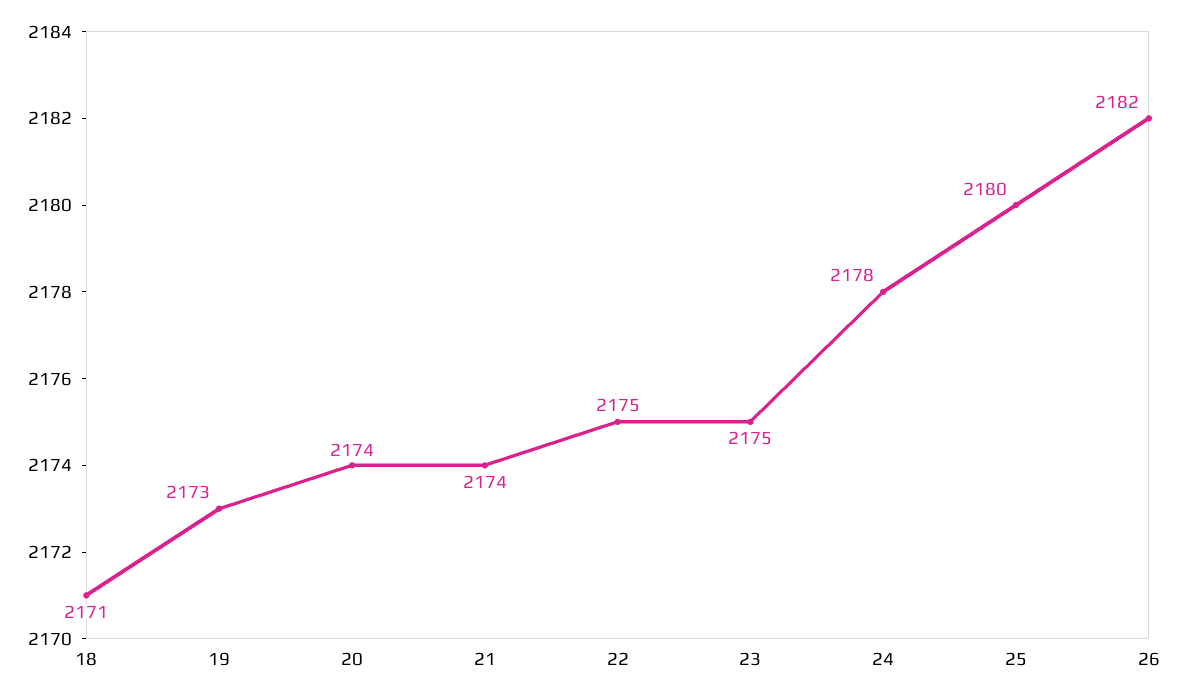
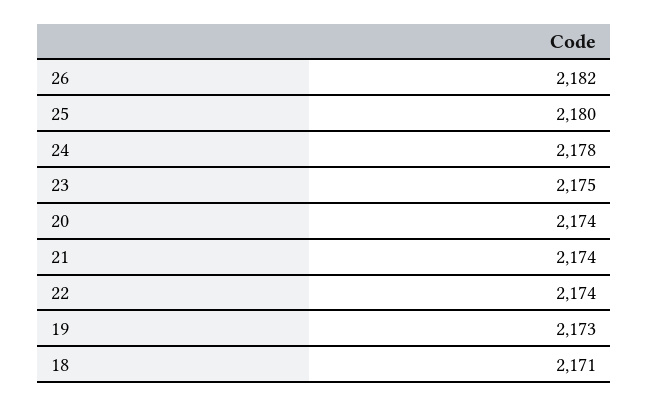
22: 2175 -> 2174

